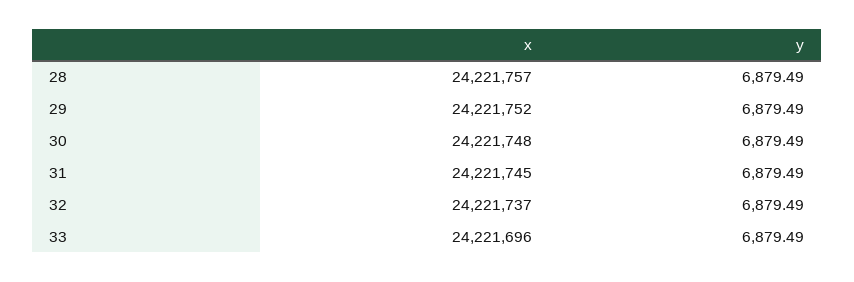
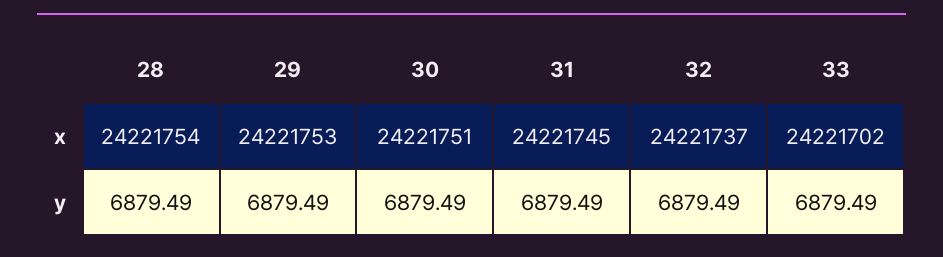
x, 28: 24221757 -> 24221754
x, 29: 24221752 -> 24221753
x, 30: 24221748 -> 24221751
x, 33: 24221696 -> 24221702

